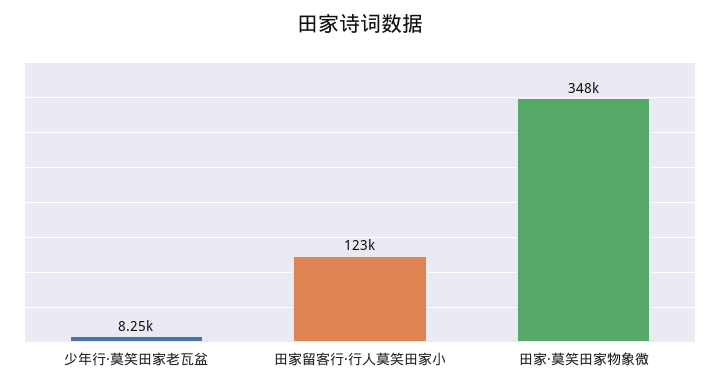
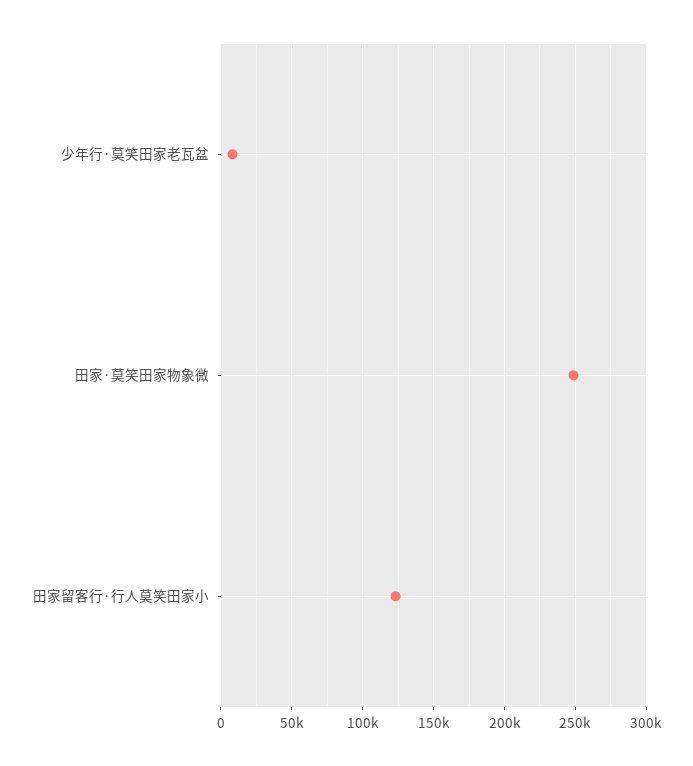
田家·莫笑田家物象微: 348000 -> 250000

